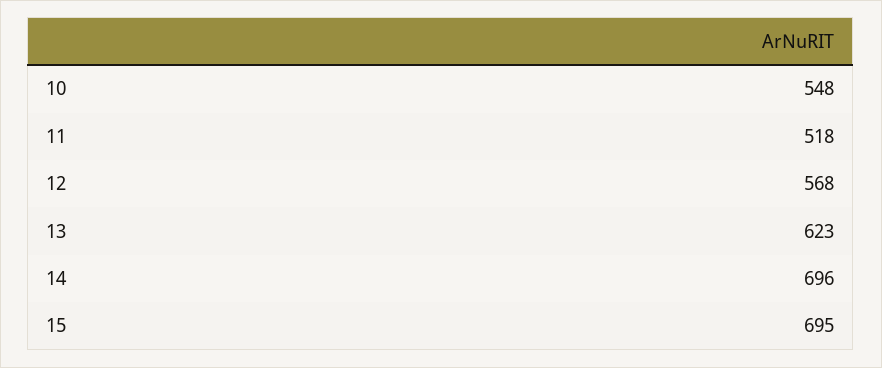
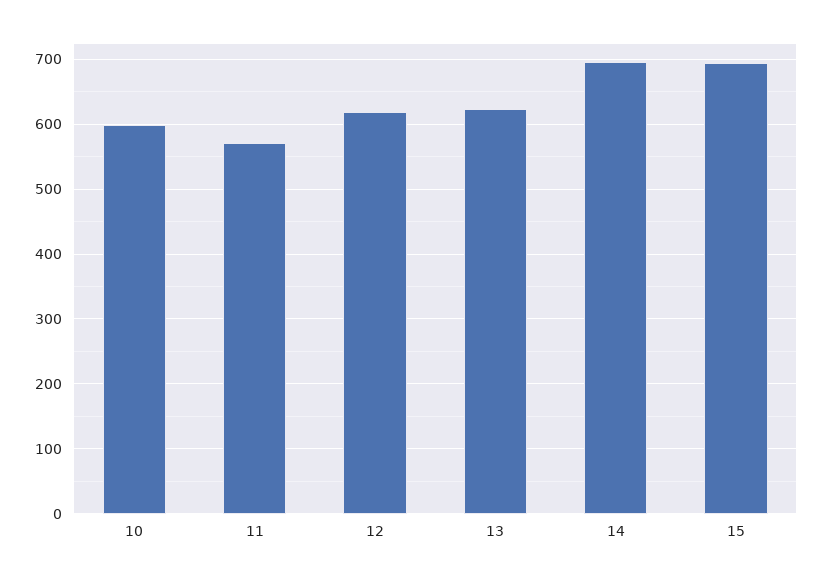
10: 548 -> 600
11: 518 -> 570
12: 568 -> 620

